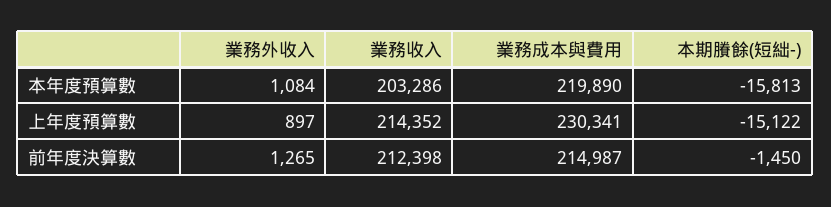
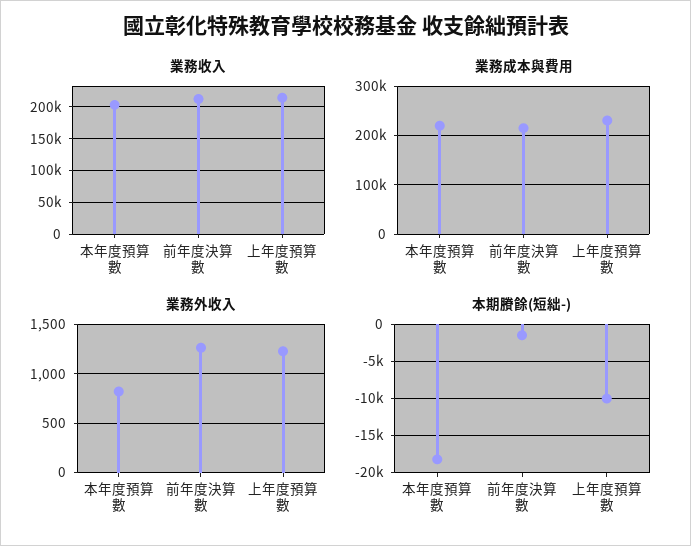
業務外收入, 本年度預算數: 1084 -> 800
本期賸餘(短絀-), 本年度預算數: -15813 -> -18000
業務外收入, 上年度預算數: 897 -> 1200
本期賸餘(短絀-), 上年度預算數: -15122 -> -10000

